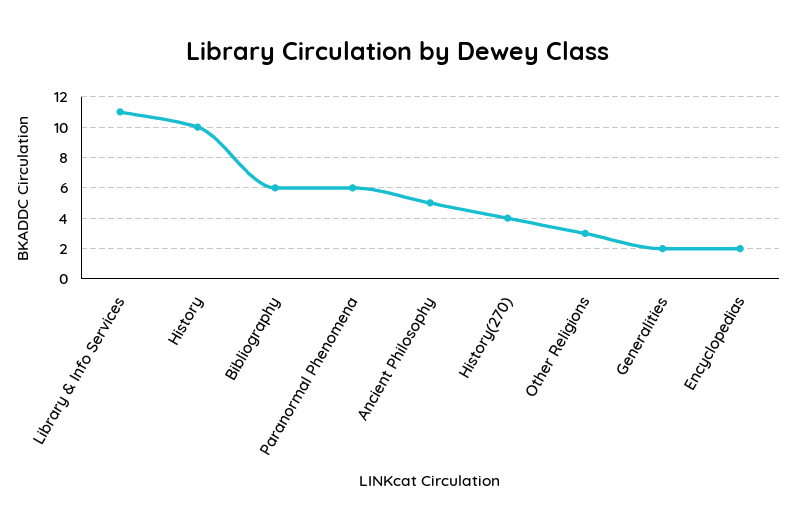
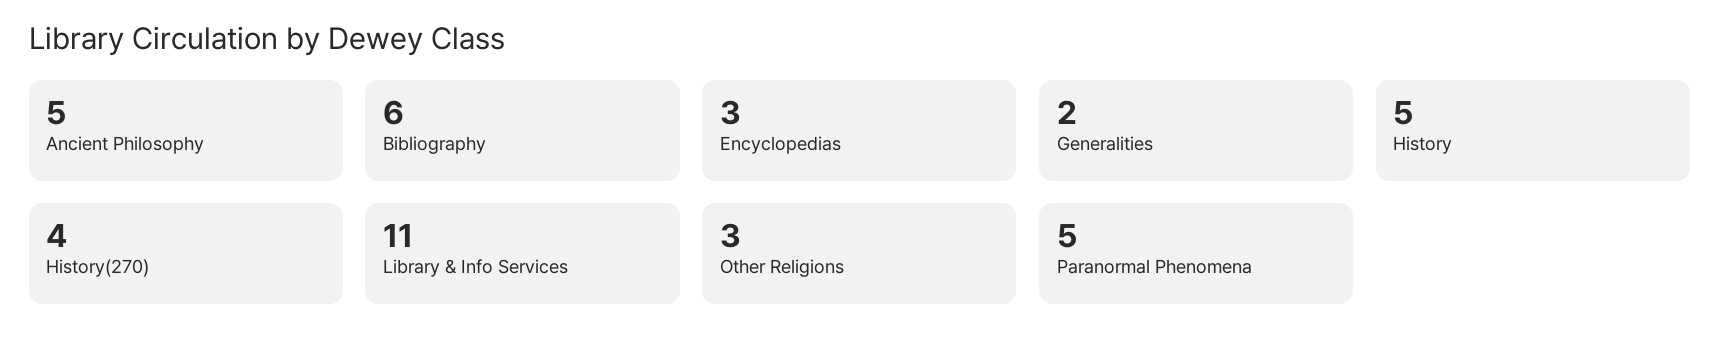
History: 10 -> 5
Paranormal Phenomena: 6 -> 5
Encyclopedias: 2 -> 3

